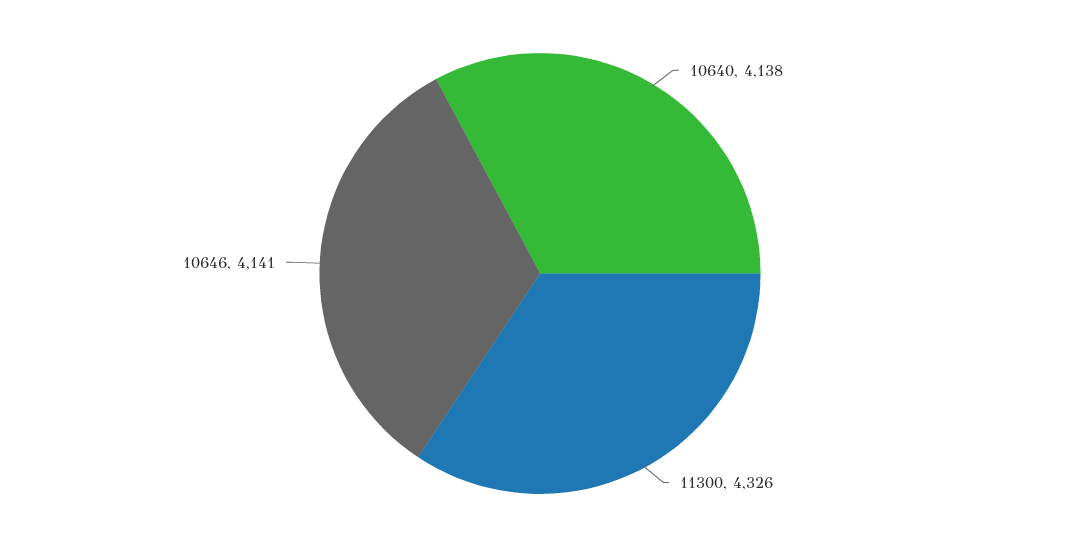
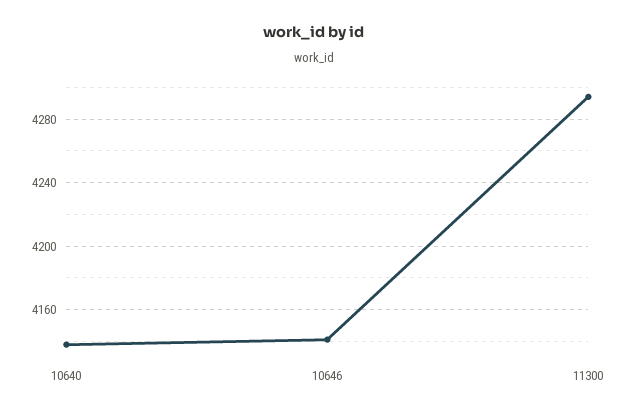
11300: 4326 -> 4295

